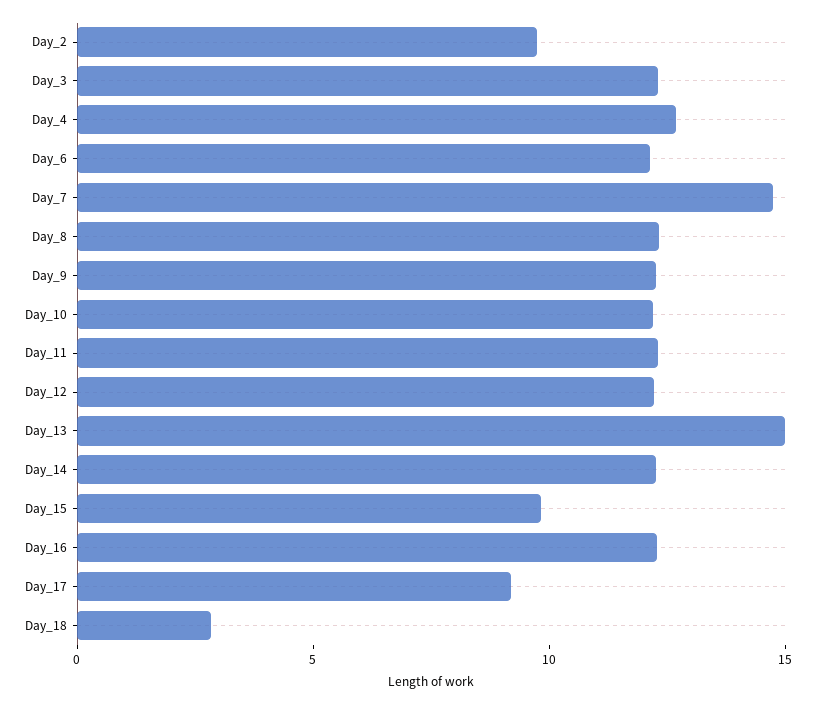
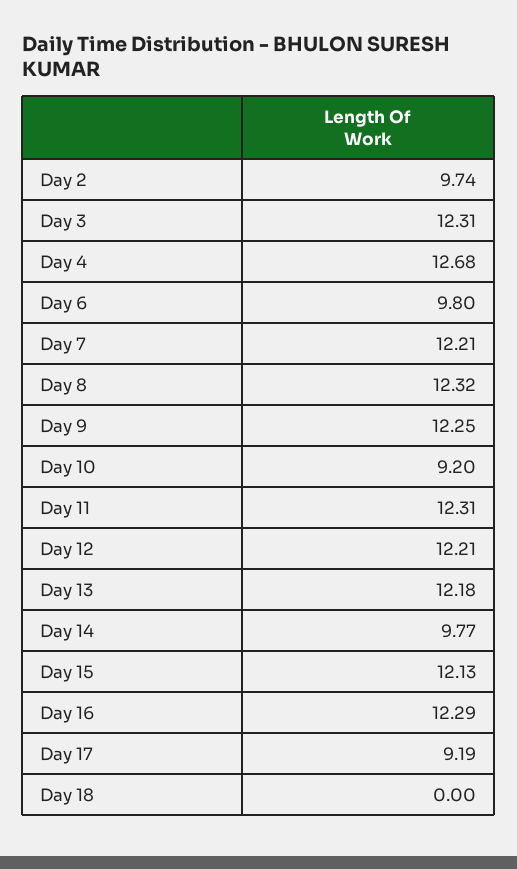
Day_6: 12 -> 9.8
Day_7: 15 -> 12.21
Day_10: 12 -> 9.2
Day_13: 15 -> 12.18
Day_14: 12 -> 9.77
Day_15: 10 -> 12.13
Day_18: 3 -> 0

